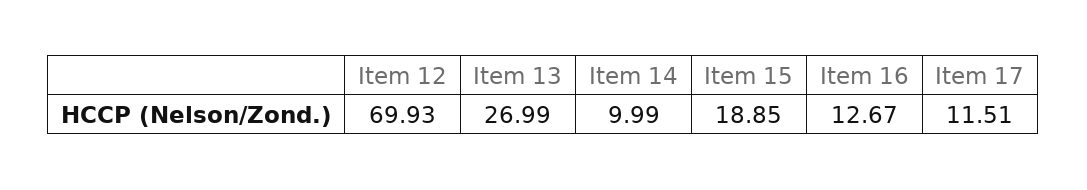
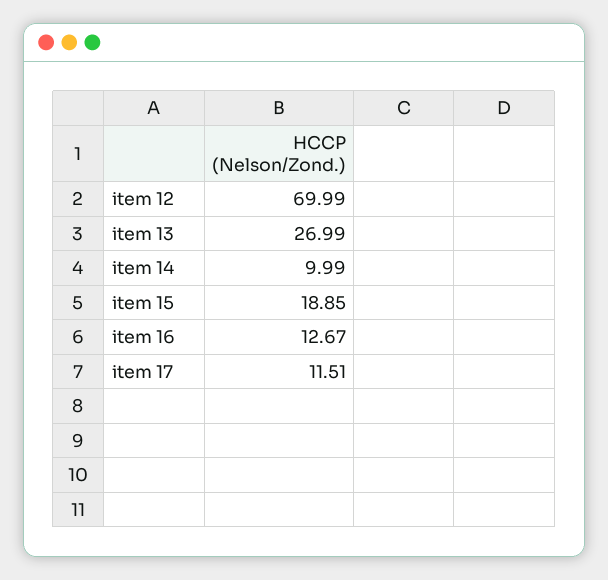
Item 12: 69.93 -> 69.99

